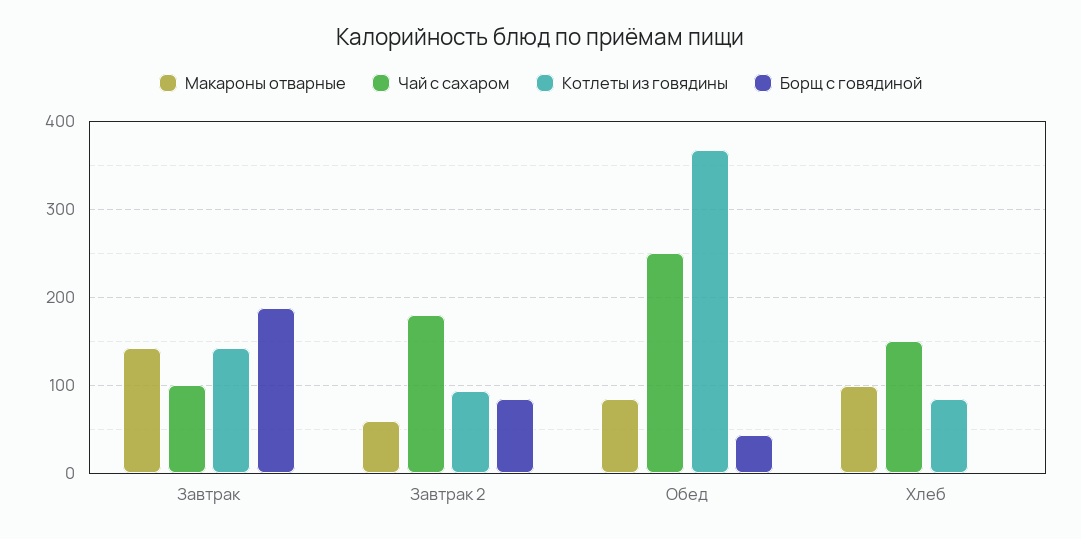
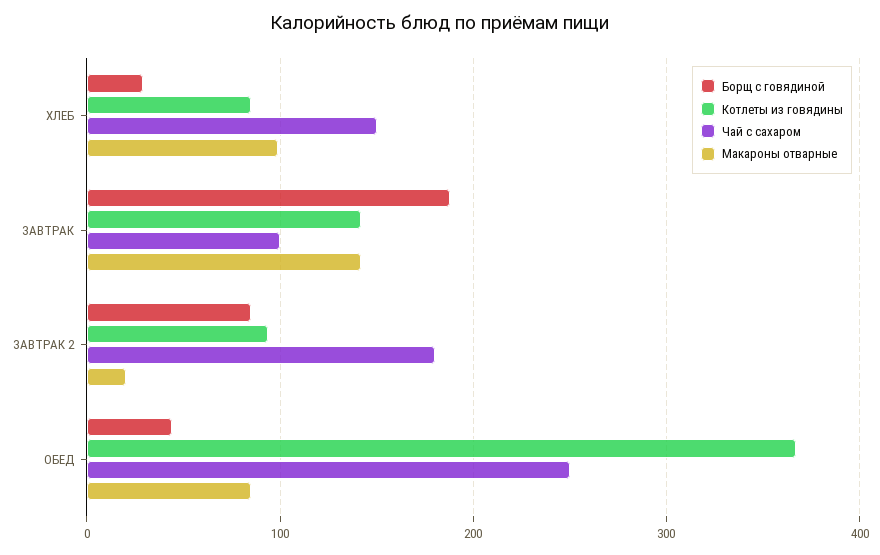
Макароны отварные, Завтрак 2: 60 -> 20
Борщ с говядиной, Хлеб: 0 -> 30

